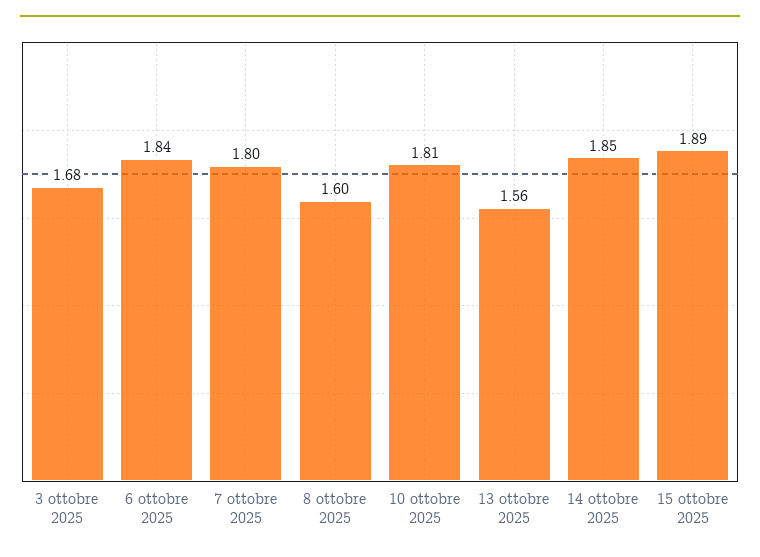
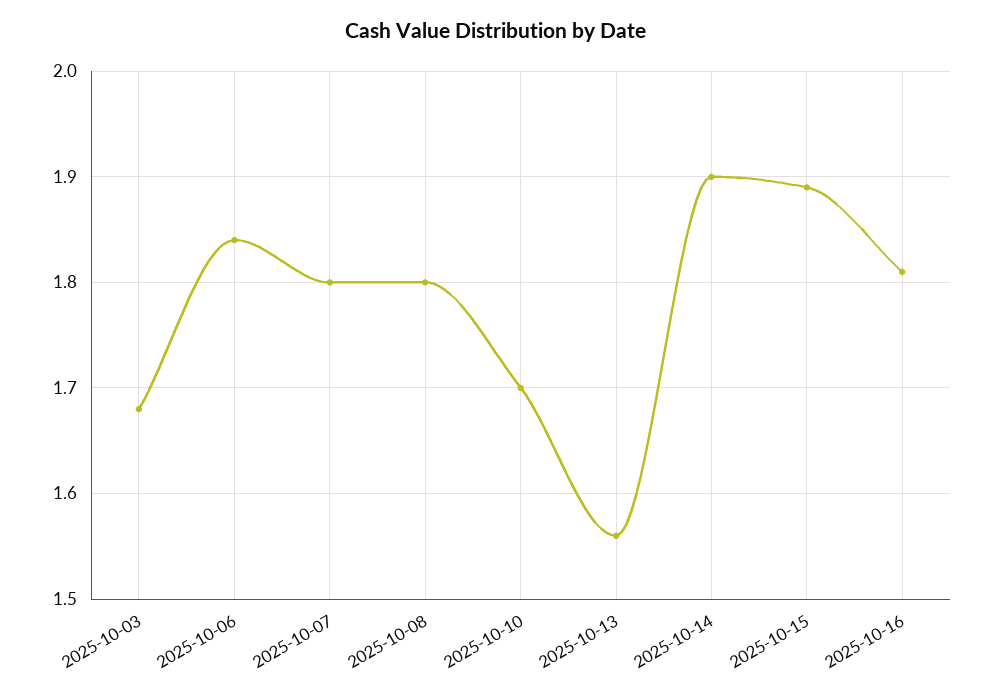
8 ottobre 2025: 1.6 -> 1.8
10 ottobre 2025: 1.81 -> 1.7
14 ottobre 2025: 1.85 -> 1.9
2025-10-16: none -> 1.81

